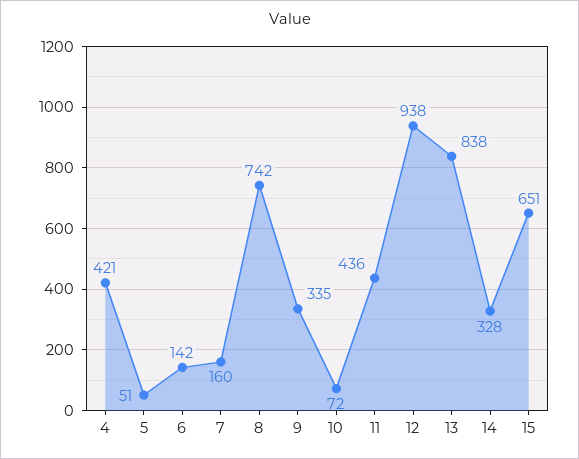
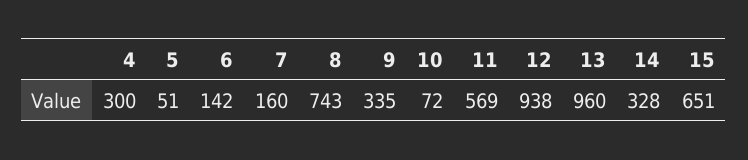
4: 421 -> 300
8: 742 -> 743
11: 436 -> 569
13: 838 -> 960

